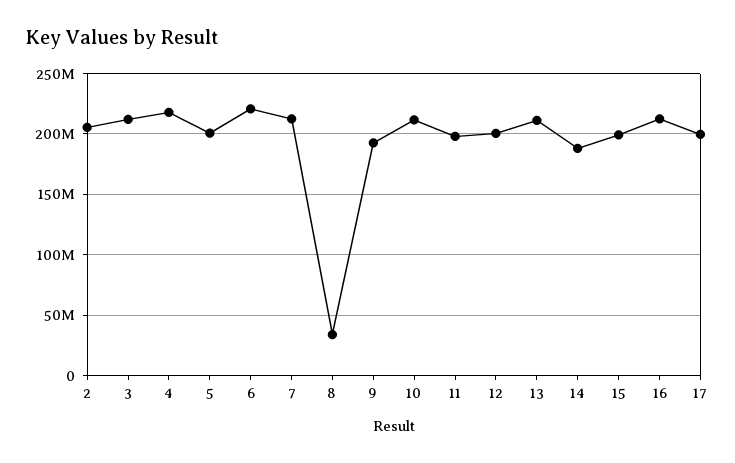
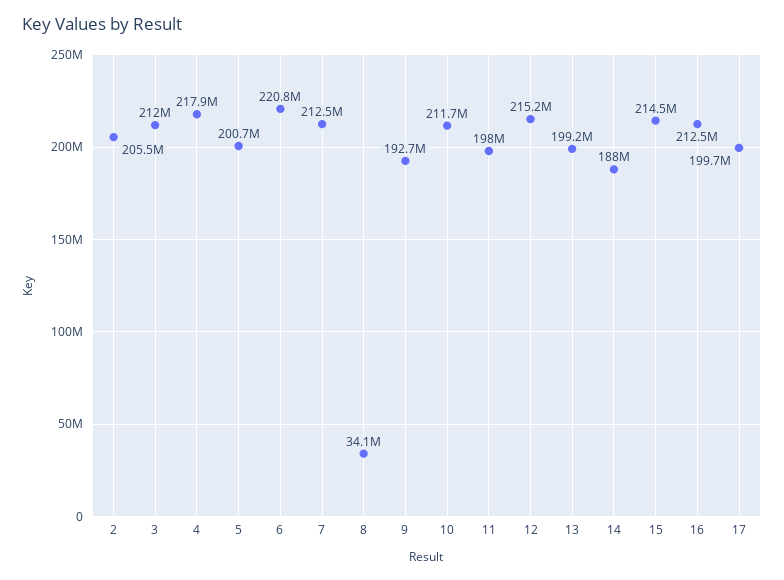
12: 200000000 -> 215200000
13: 210000000 -> 199200000
15: 200000000 -> 214500000

